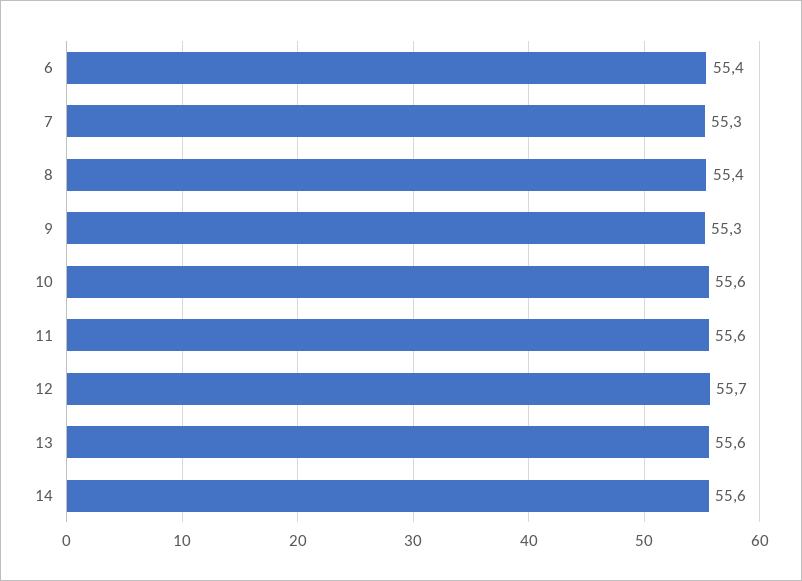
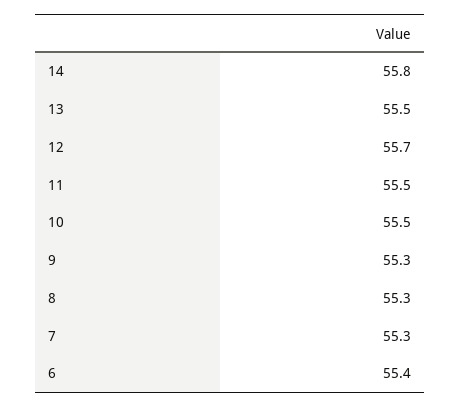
8: 55.4 -> 55.3
10: 55.6 -> 55.5
11: 55.6 -> 55.5
13: 55.6 -> 55.5
14: 55.6 -> 55.8

